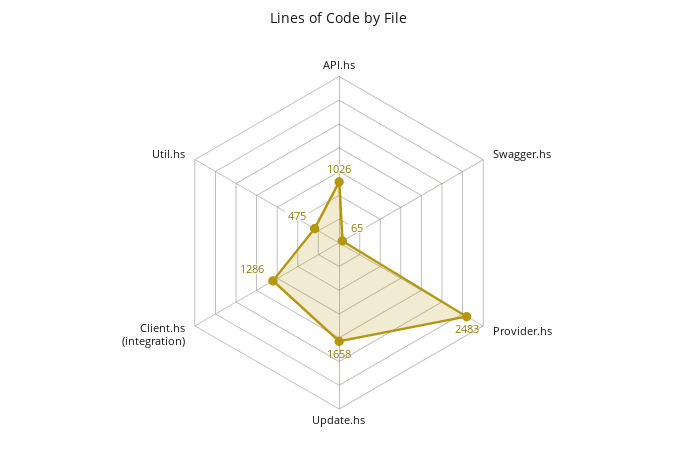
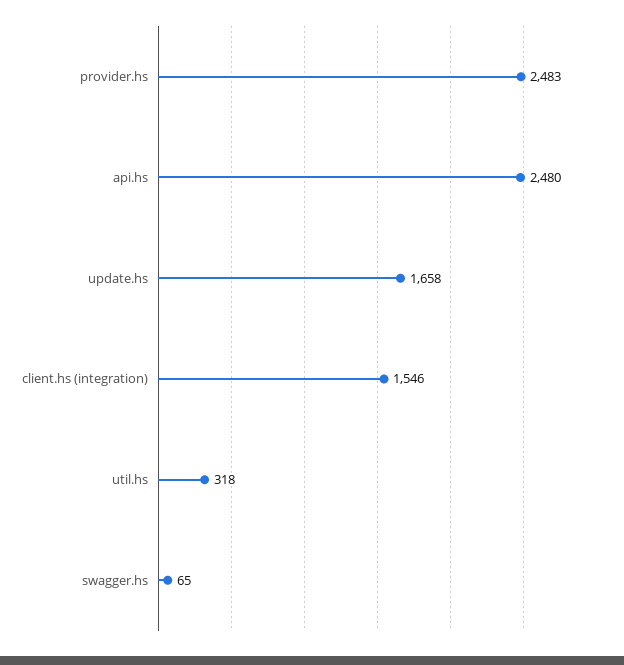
API.hs: 1026 -> 2480
Client.hs (integration): 1286 -> 1546
Util.hs: 475 -> 318

